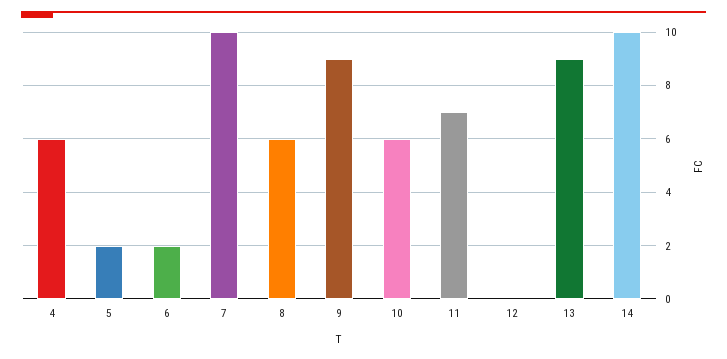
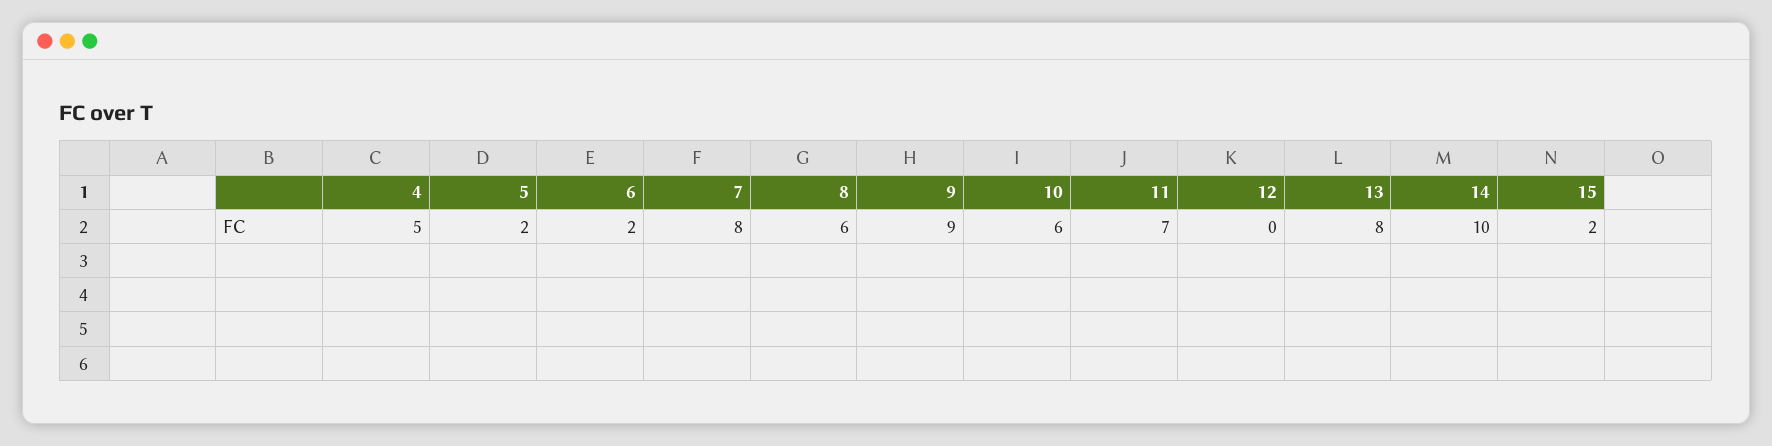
4: 6 -> 5
7: 10 -> 8
13: 9 -> 8
15: none -> 2

